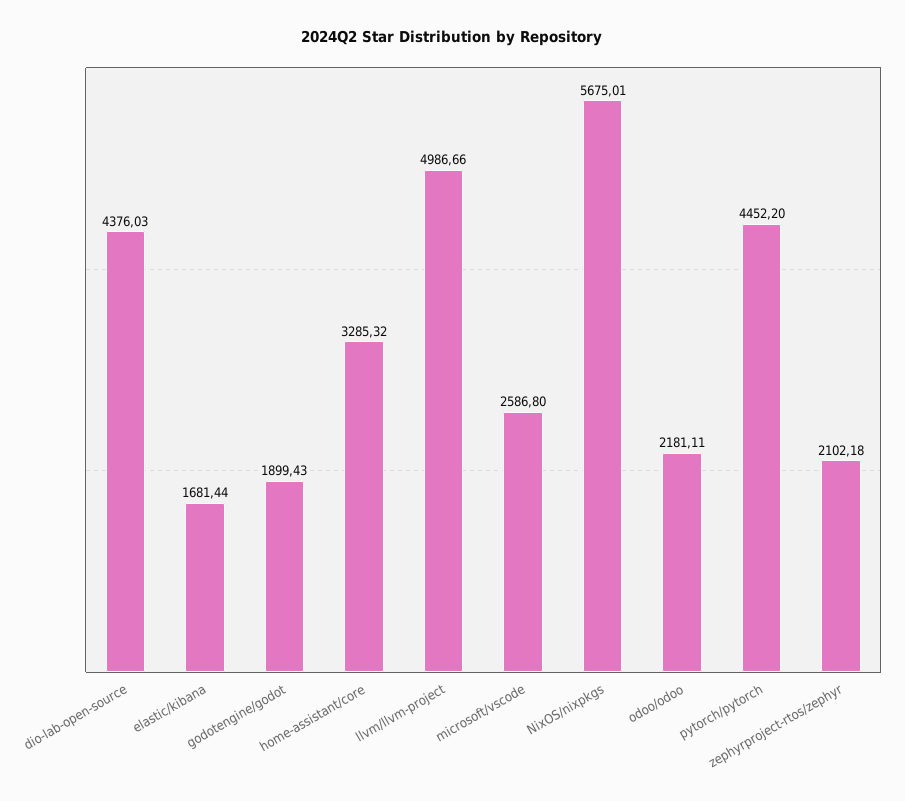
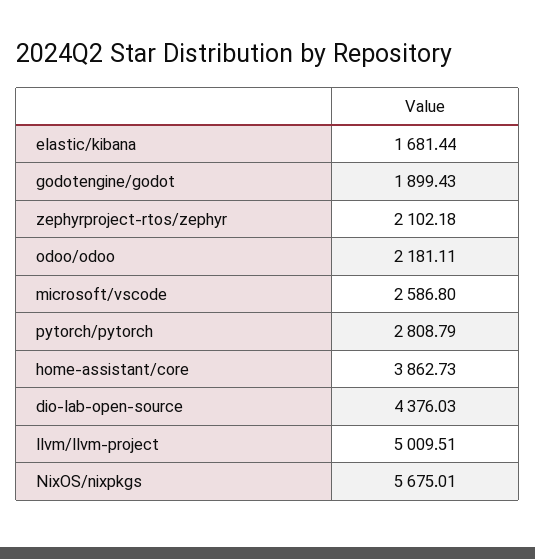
home-assistant/core: 3285.32 -> 3862.73
llvm/llvm-project: 4986.66 -> 5009.51
pytorch/pytorch: 4452.2 -> 2808.79

